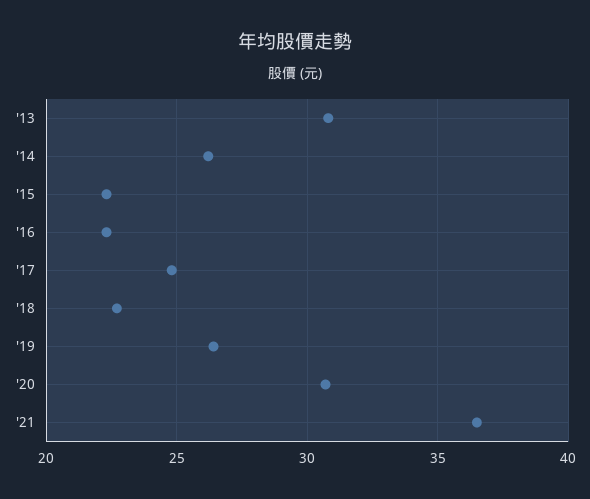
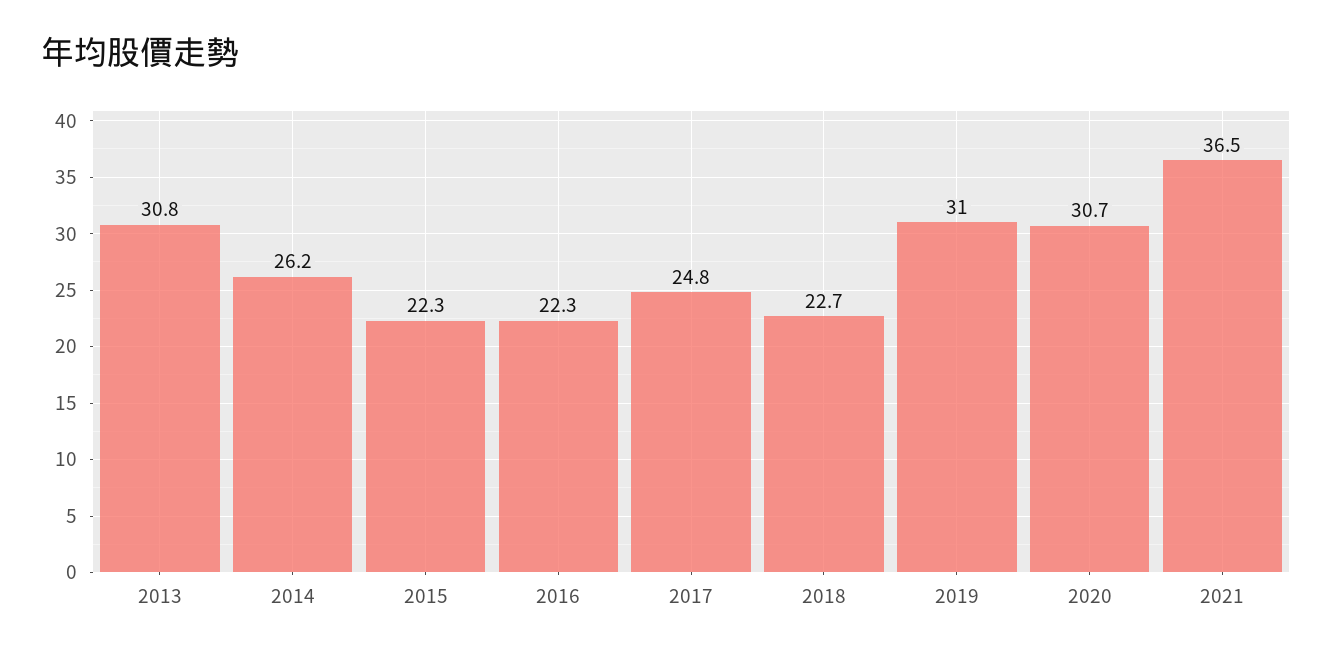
'19: 26.5 -> 31

